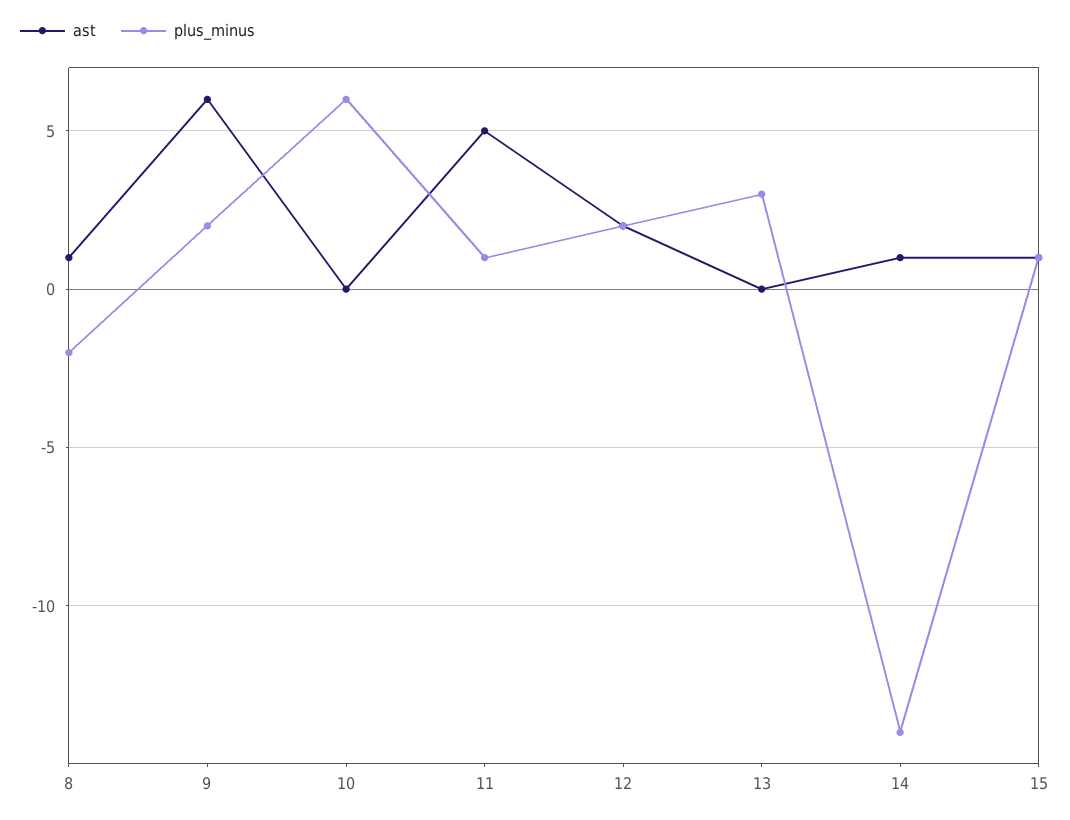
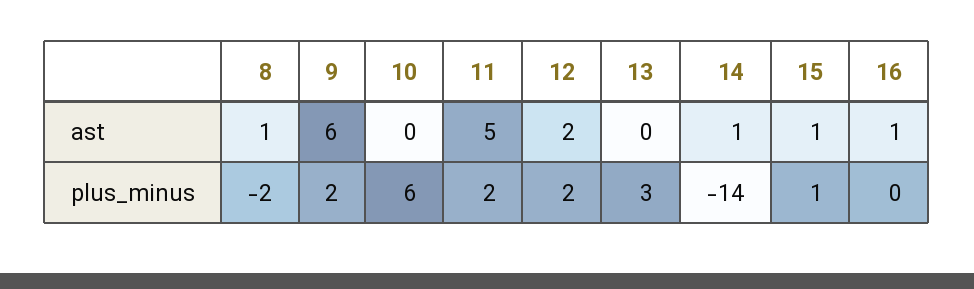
plus_minus, 11: 1 -> 2
ast, 16: none -> 1
plus_minus, 16: none -> 0

